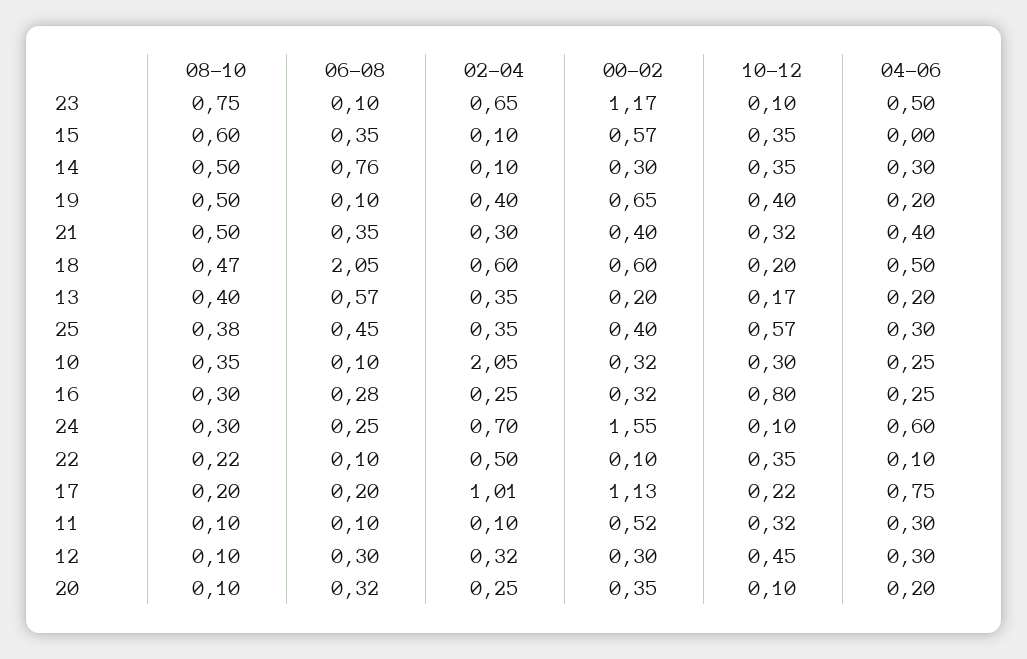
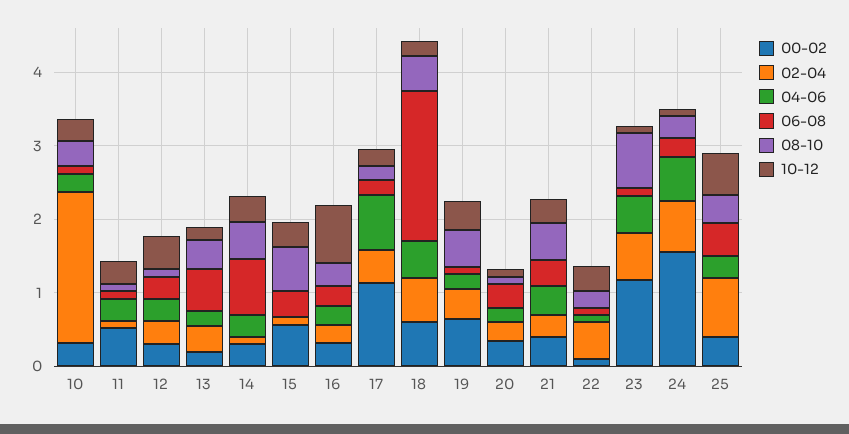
02-04, 25: 0.35 -> 0.8
02-04, 17: 1.01 -> 0.4

